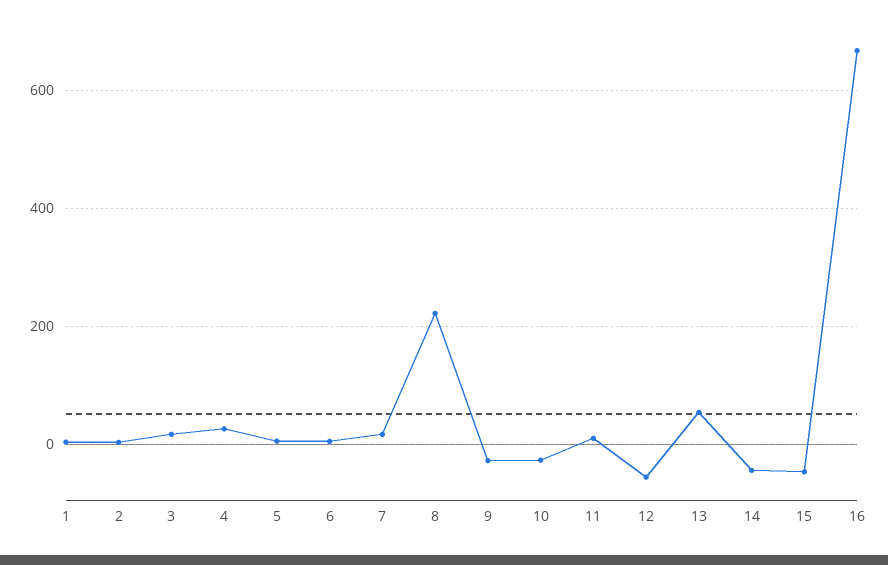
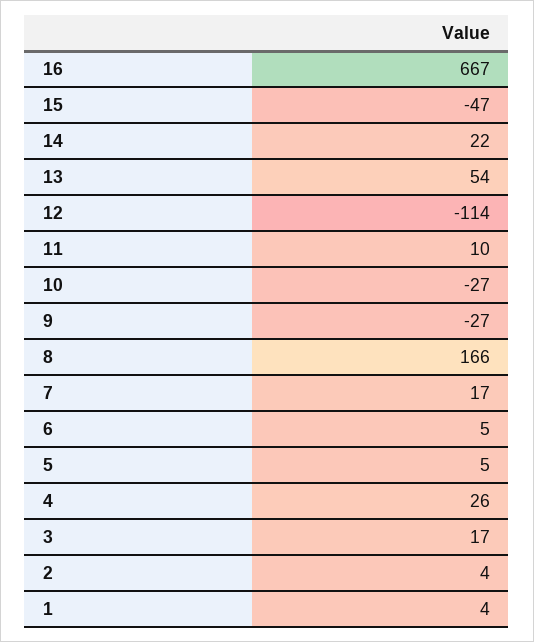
8: 220 -> 166
12: -60 -> -114
14: -40 -> 22

